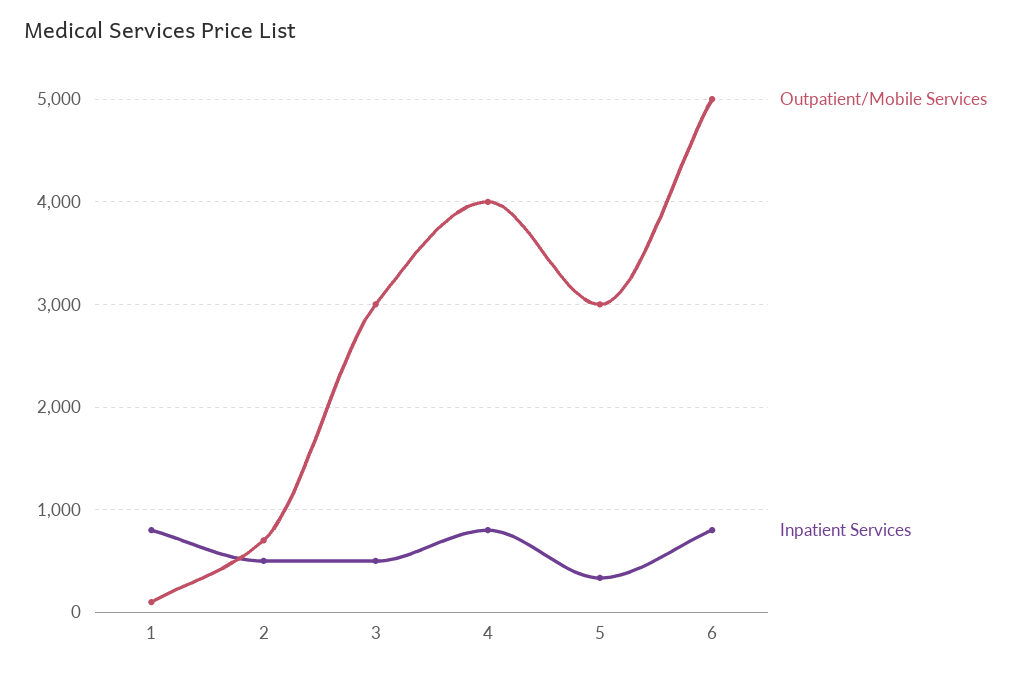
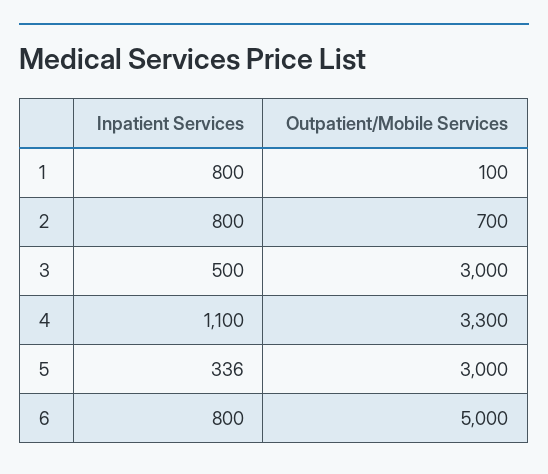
Inpatient Services, 2: 500 -> 800
Outpatient/Mobile Services, 4: 4000 -> 3300
Inpatient Services, 4: 800 -> 1100

